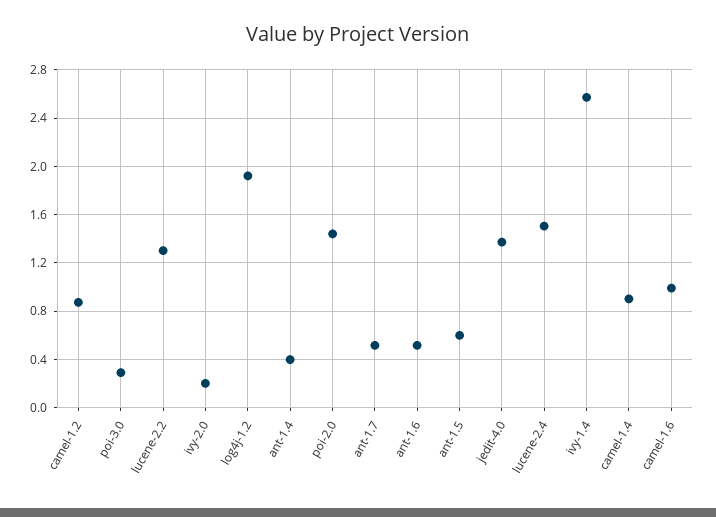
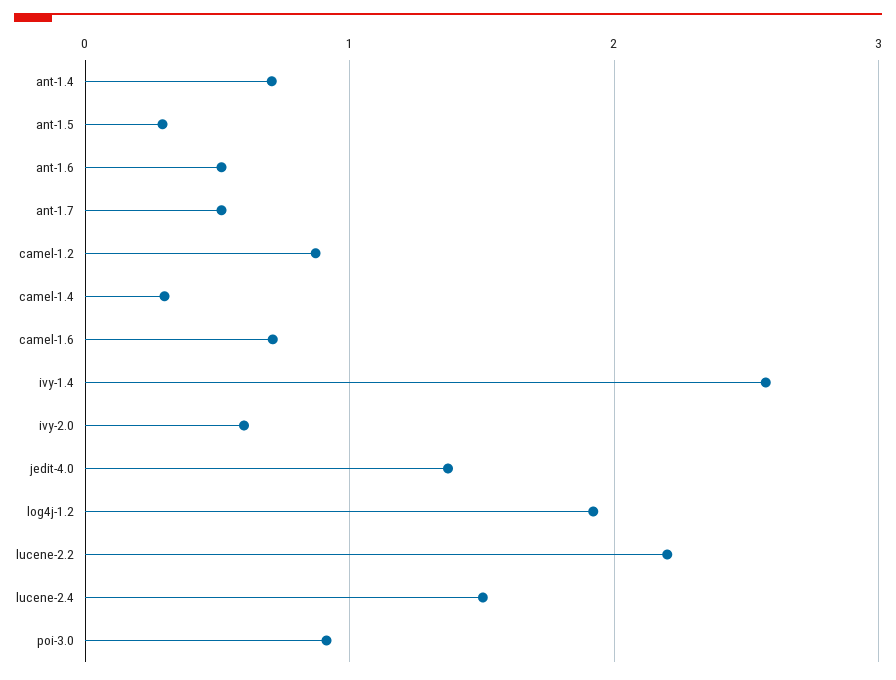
poi-3.0: 0.3 -> 0.9
lucene-2.2: 1.3 -> 2.2
ivy-2.0: 0.2 -> 0.6
ant-1.4: 0.4 -> 0.7
poi-2.0: 1.45 -> none
ant-1.5: 0.6 -> 0.3
camel-1.4: 0.9 -> 0.3
camel-1.6: 1 -> 0.7

